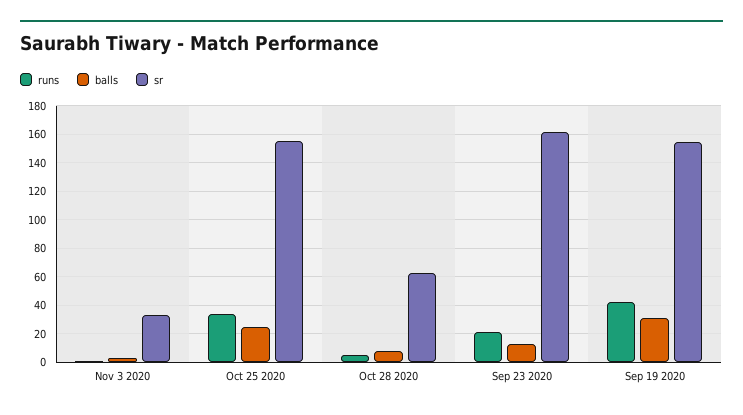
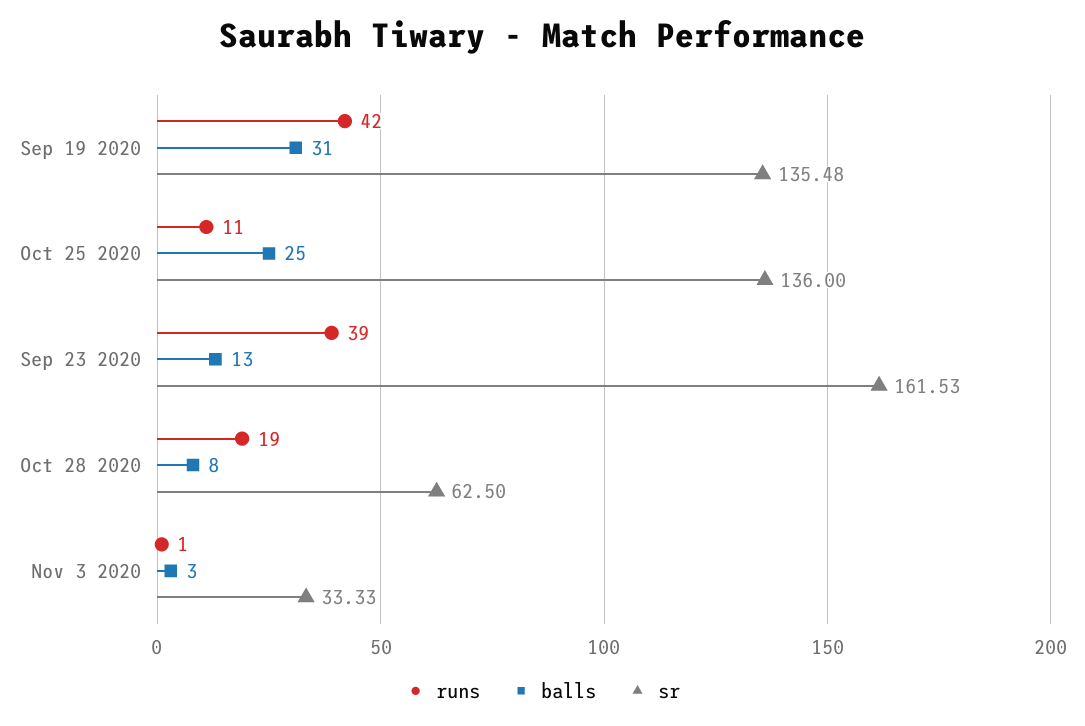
runs, Oct 25 2020: 35 -> 11
sr, Oct 25 2020: 155 -> 136
runs, Oct 28 2020: 5 -> 19
runs, Sep 23 2020: 20 -> 39
sr, Sep 19 2020: 155 -> 135.48

